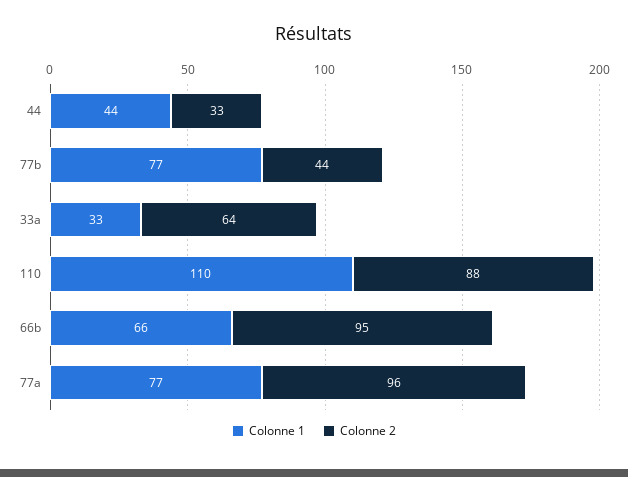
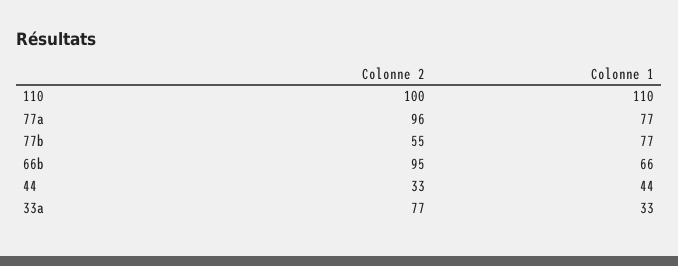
Colonne 2, 77b: 44 -> 55
Colonne 2, 33a: 64 -> 77
Colonne 2, 110: 88 -> 100

